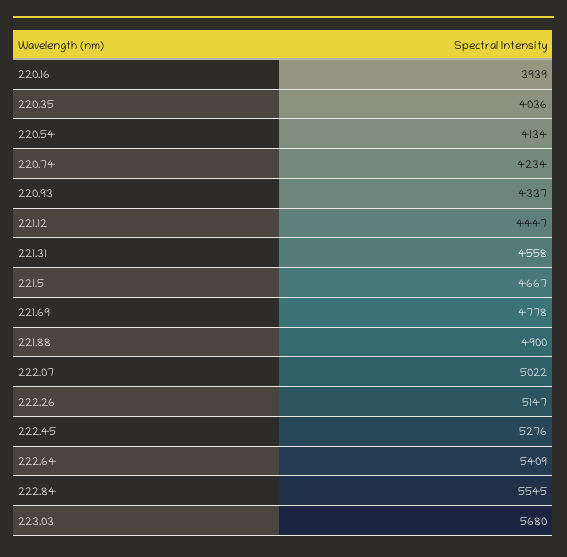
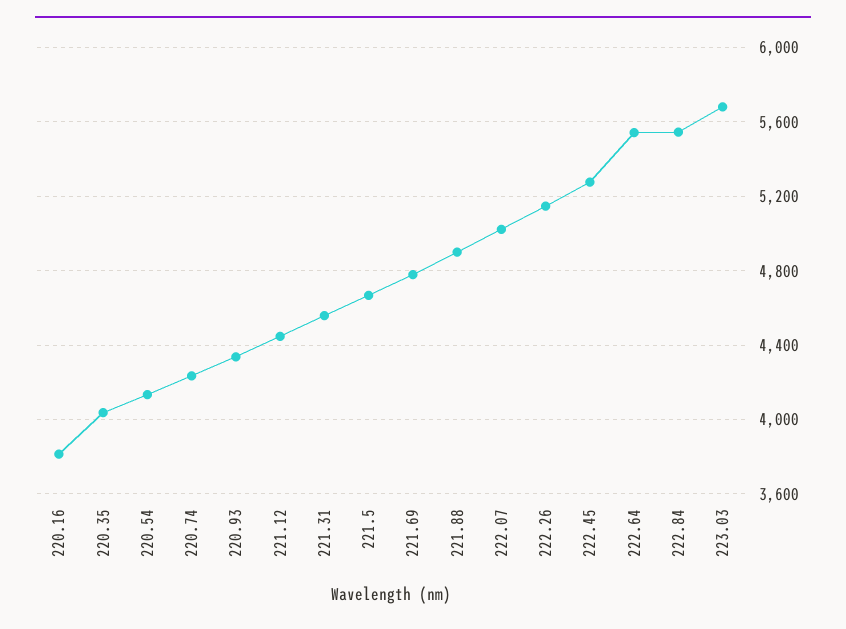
220.16: 3939 -> 3800
222.64: 5409 -> 5550

